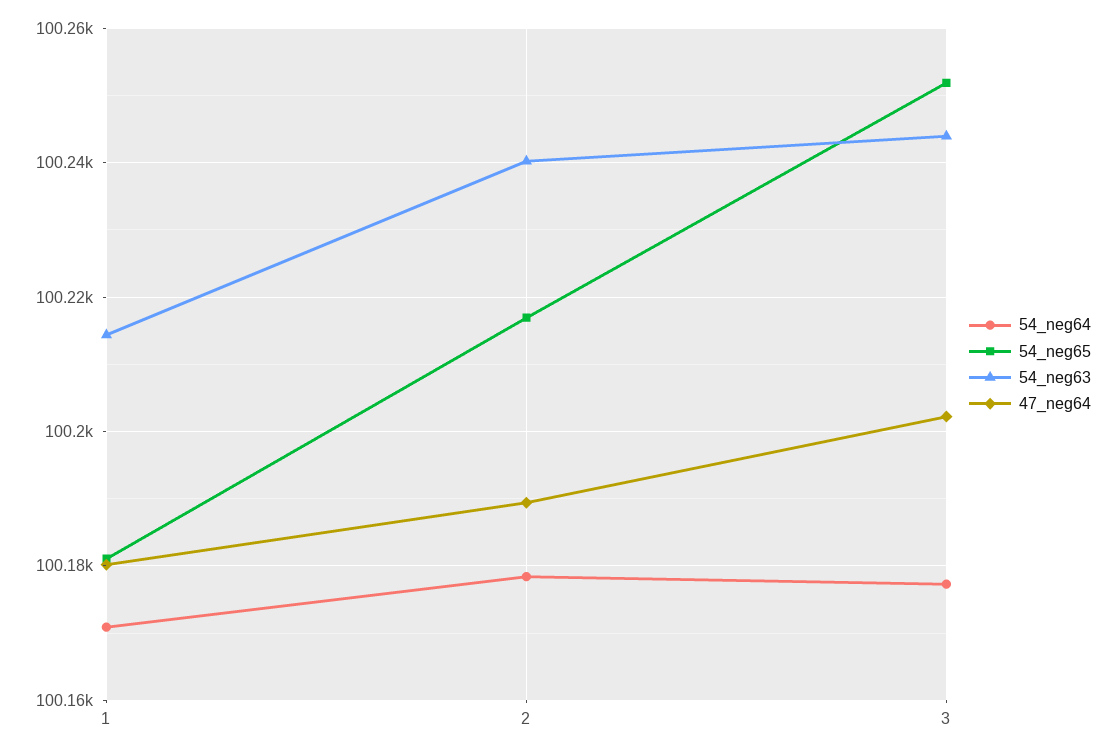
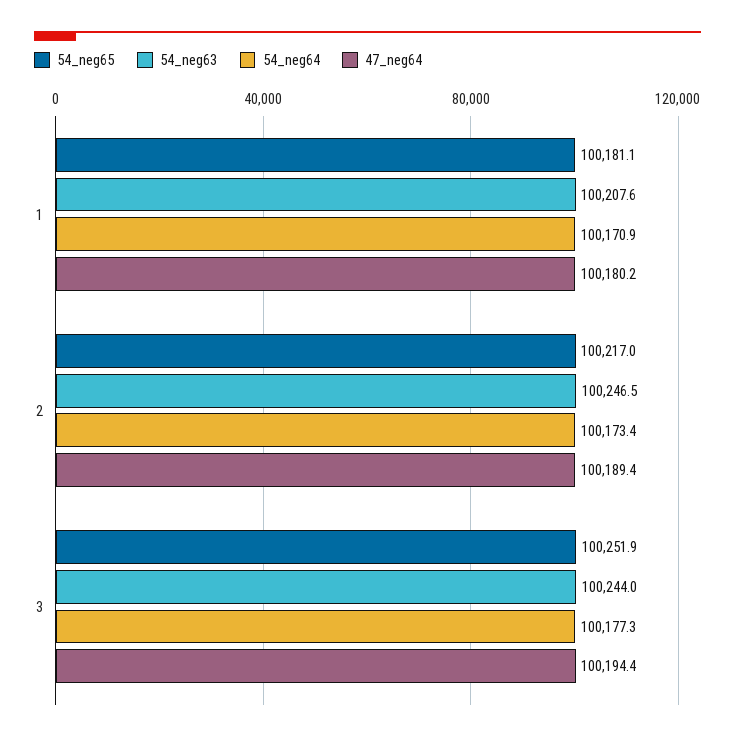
54_neg63, 1: 100214 -> 100207.6
54_neg64, 2: 100178 -> 100173.4
54_neg63, 2: 100240 -> 100246.5
47_neg64, 3: 100202 -> 100194.4

